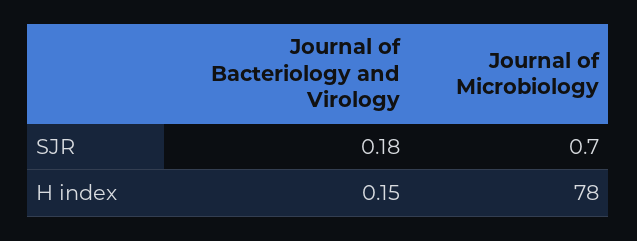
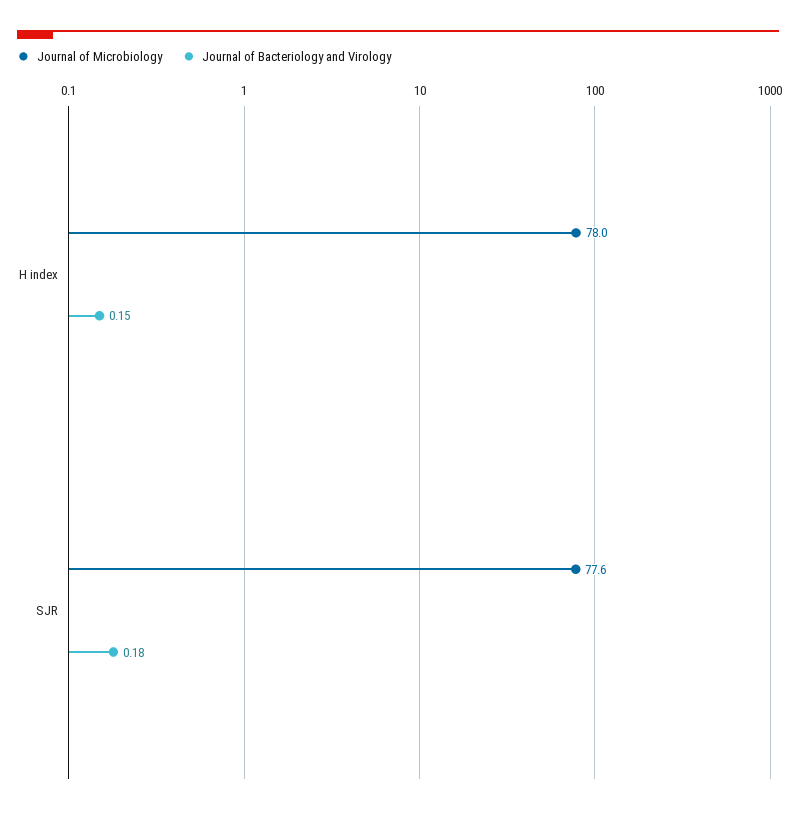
Journal of Microbiology, SJR: 0.7 -> 77.6

